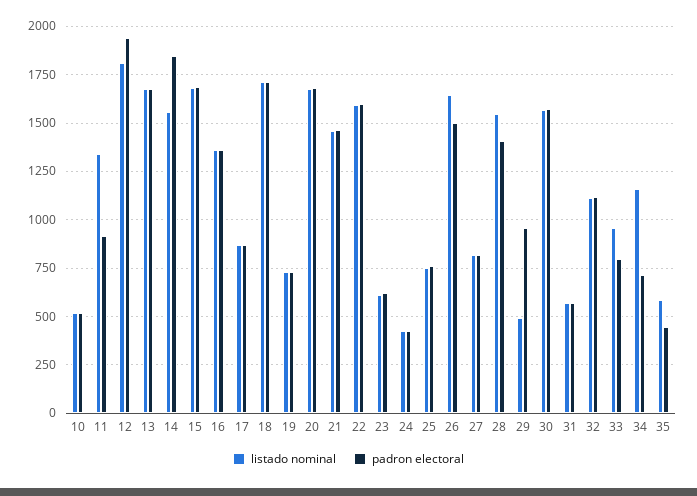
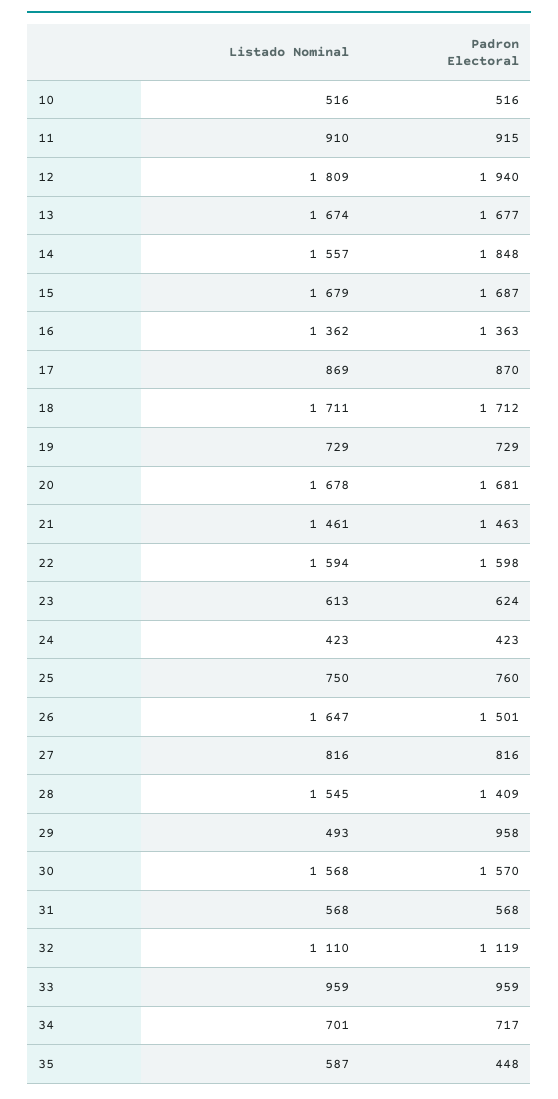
listado nominal, 11: 1350 -> 910
padron electoral, 33: 800 -> 959
listado nominal, 34: 1150 -> 701

